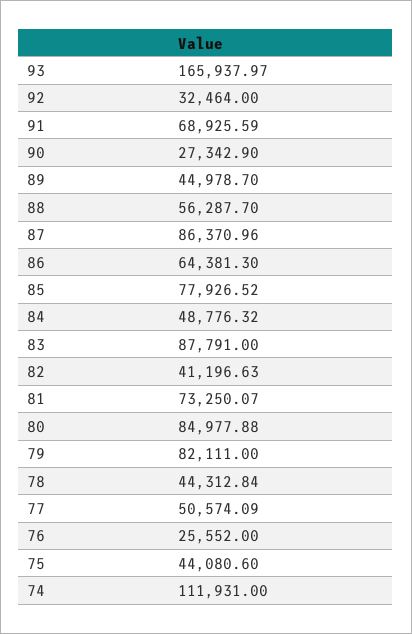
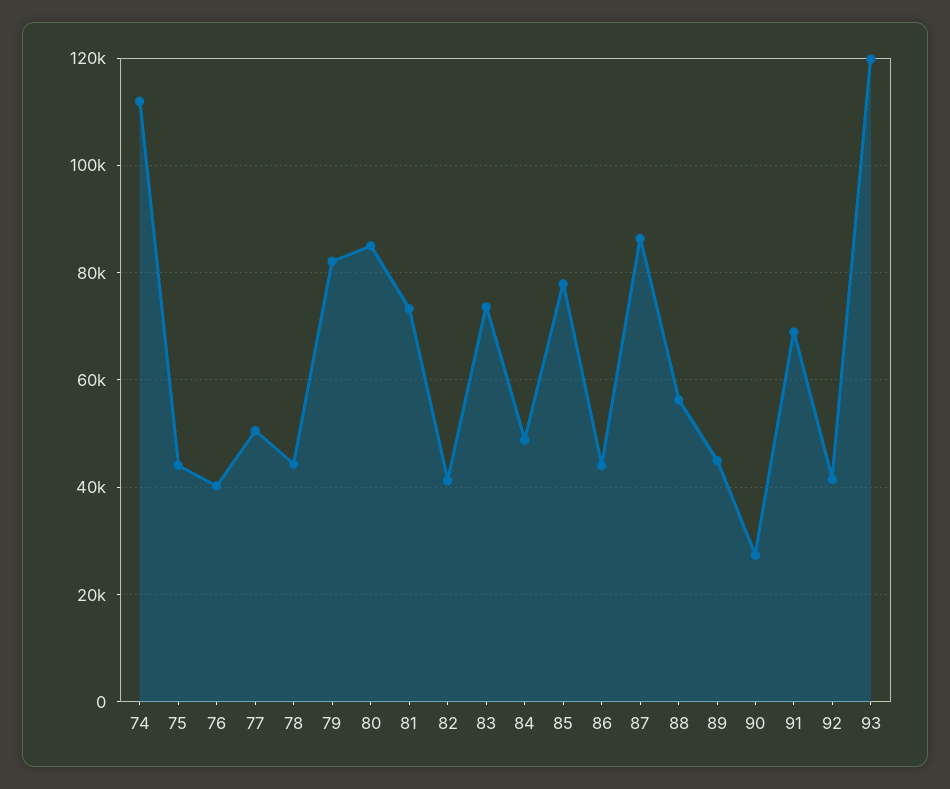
93: 165937.97 -> 120000
92: 32464 -> 42000
86: 64381.3 -> 44000
83: 87791 -> 74000
76: 25552 -> 40000

